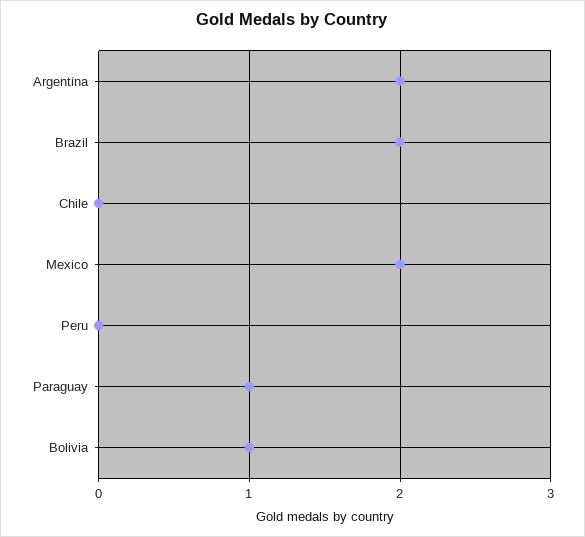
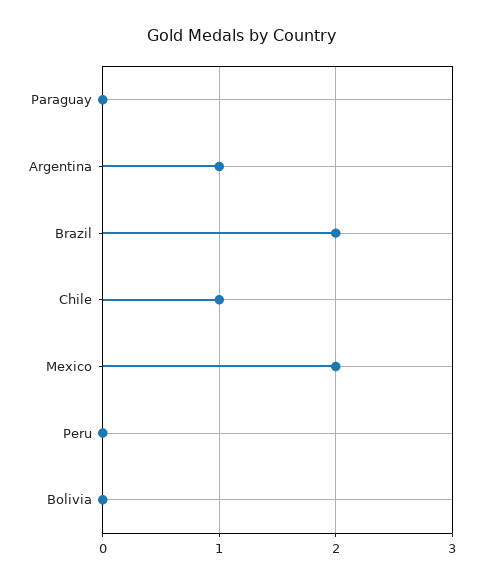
Argentina: 2 -> 1
Chile: 0 -> 1
Paraguay: 1 -> 0
Bolivia: 1 -> 0

